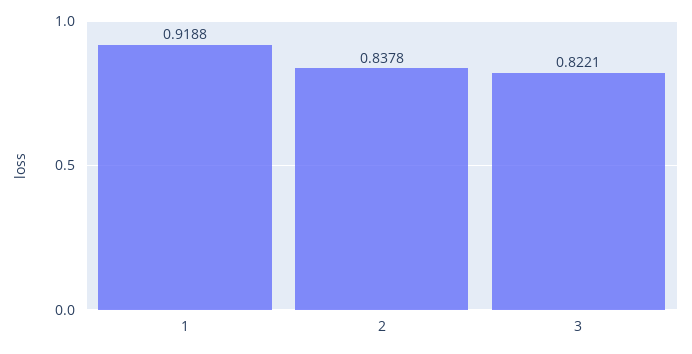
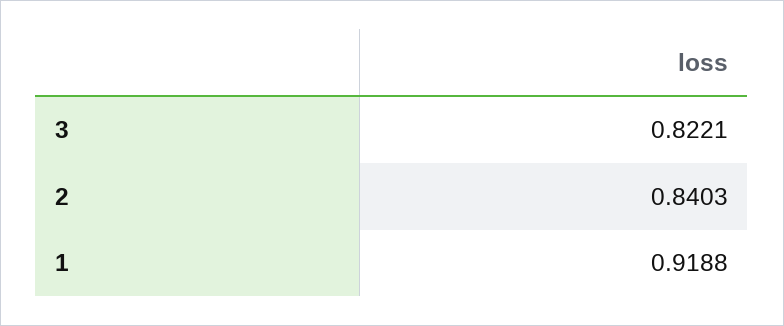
2: 0.8378 -> 0.8403

